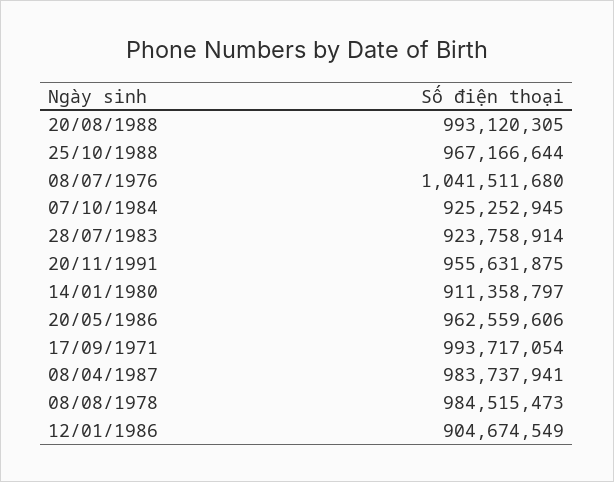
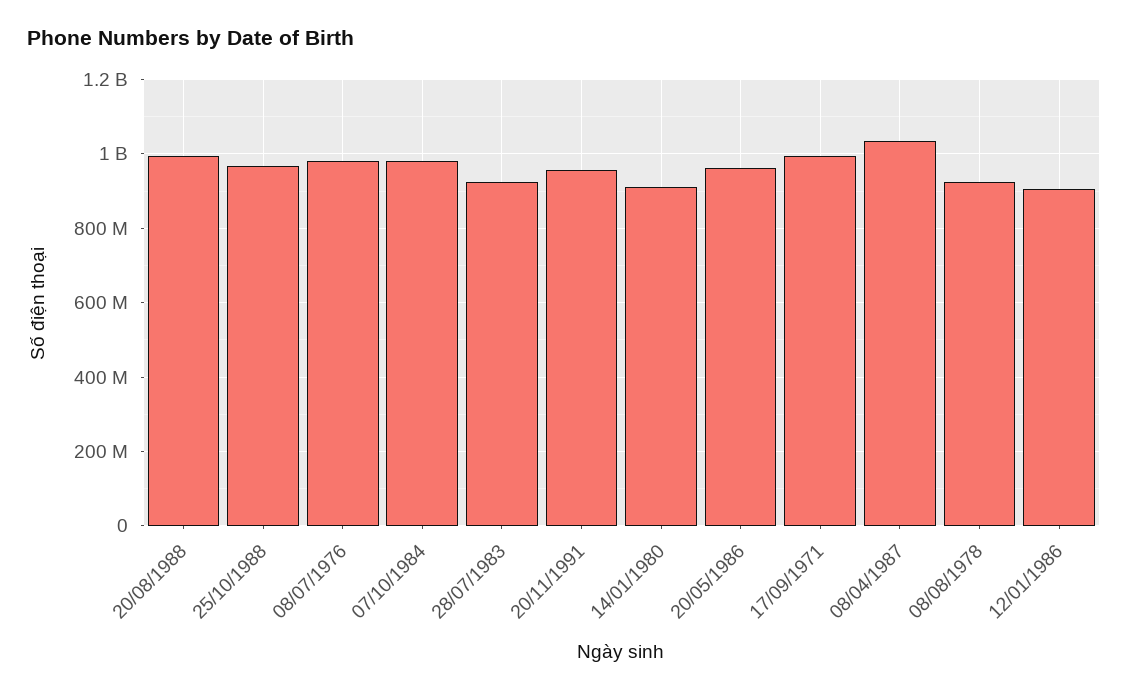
08/07/1976: 1041511680 -> 980000000
07/10/1984: 925252945 -> 980000000
08/04/1987: 983737941 -> 1040000000
08/08/1978: 984515473 -> 920000000

